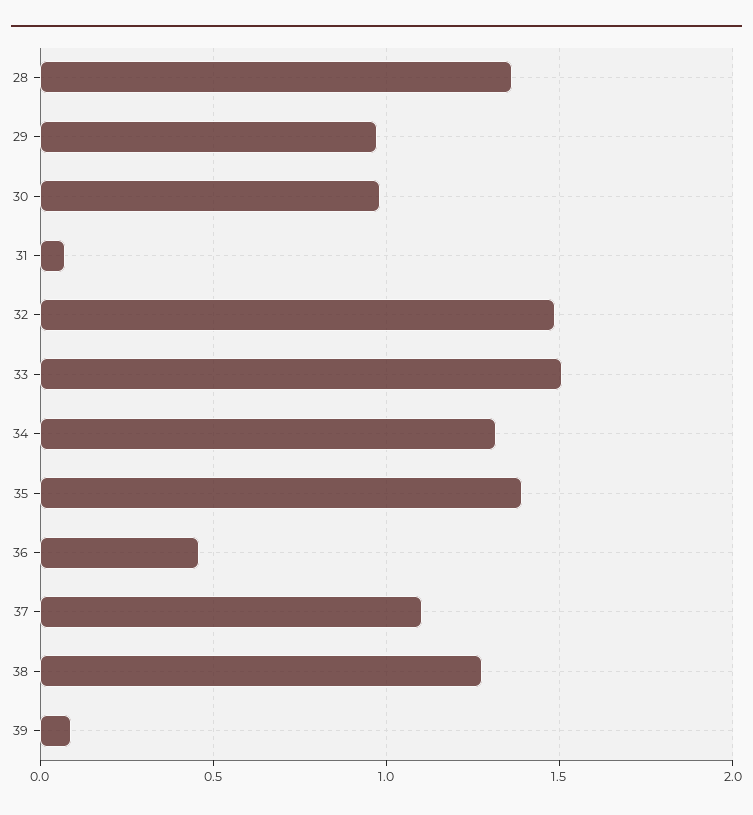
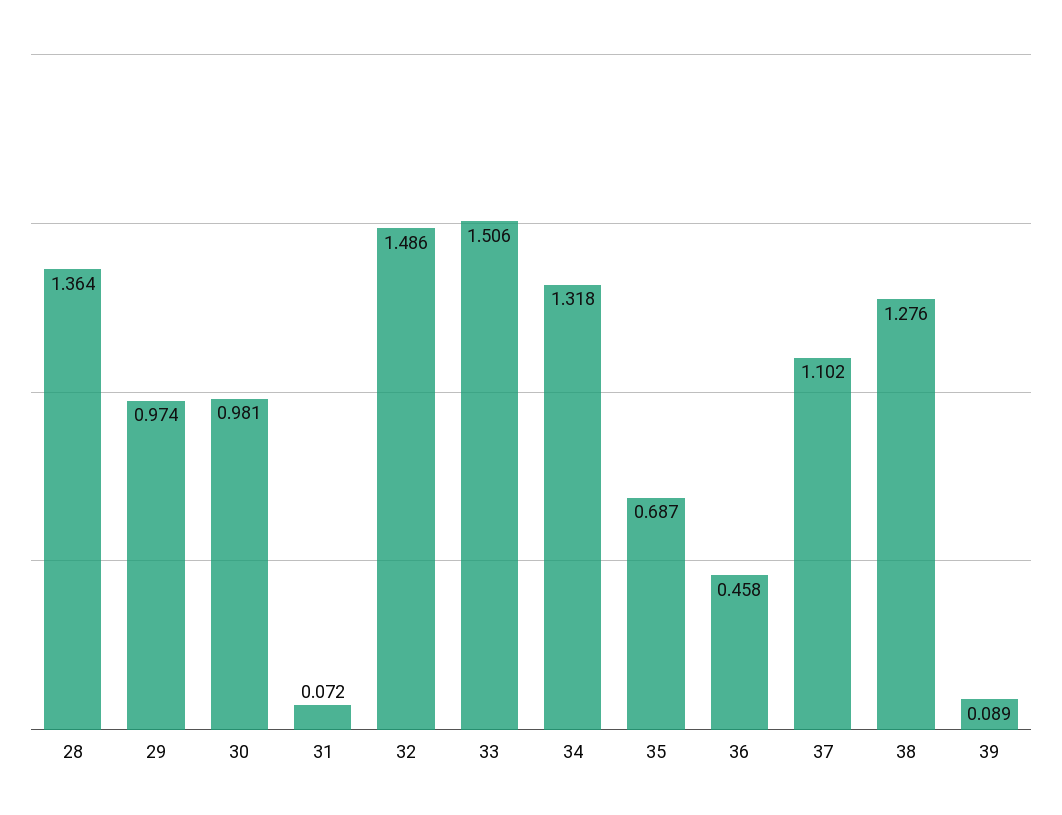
35: 1.4 -> 0.687

